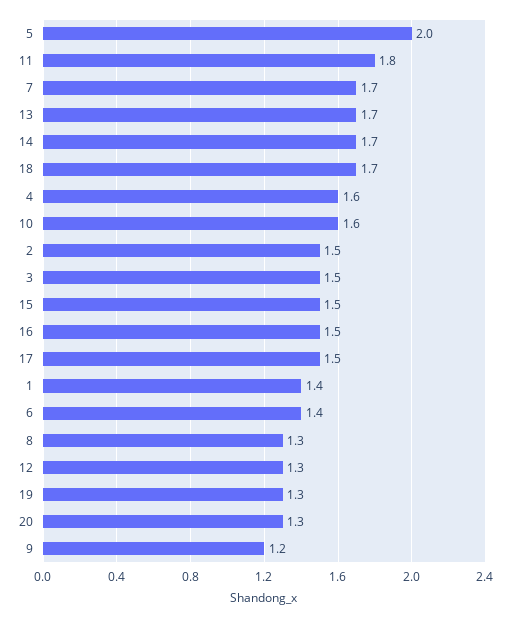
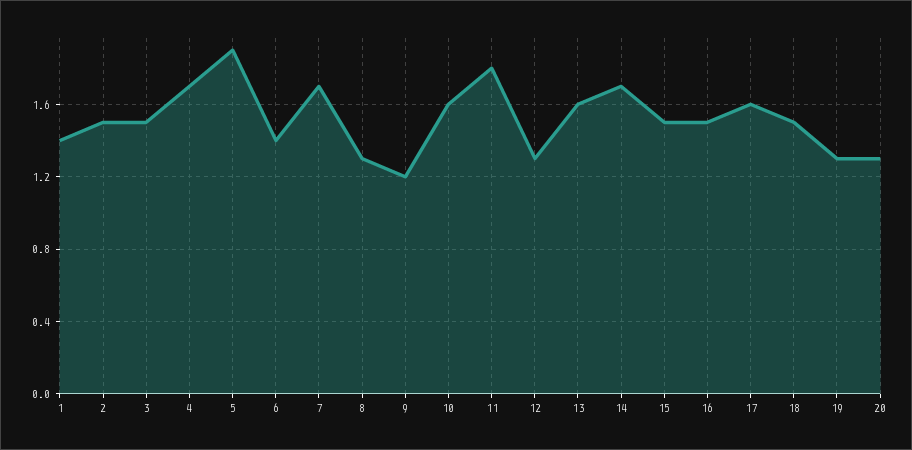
5: 2 -> 1.9
13: 1.7 -> 1.6
18: 1.7 -> 1.5
4: 1.6 -> 1.7
17: 1.5 -> 1.6

